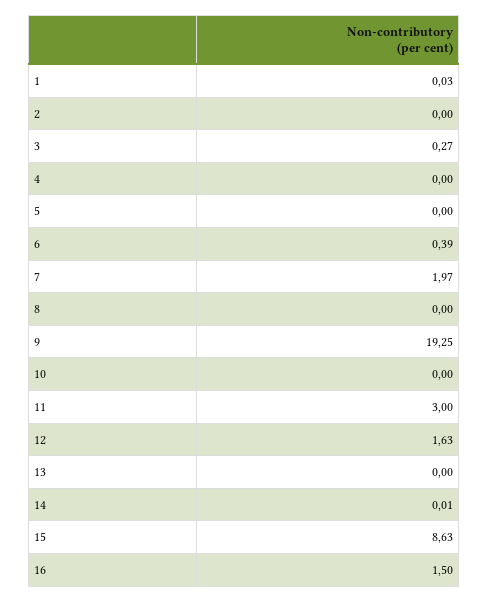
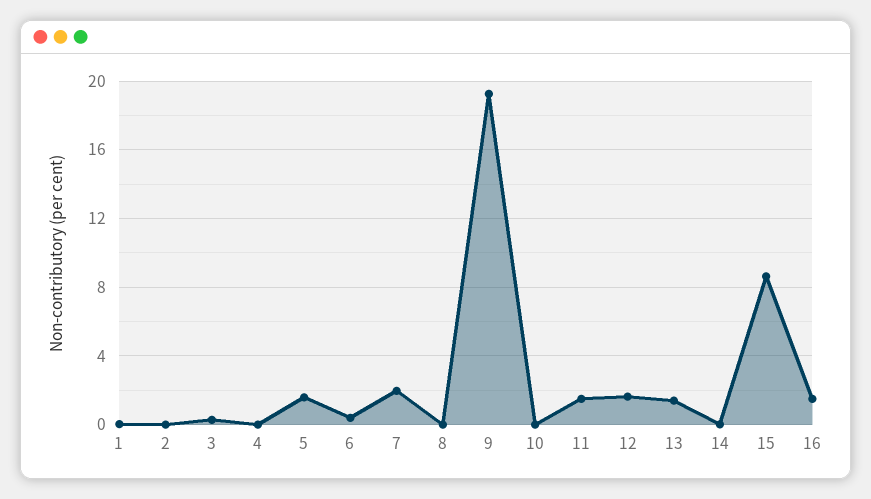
5: 0 -> 1.5
11: 3 -> 1.5
13: 0 -> 1.5

